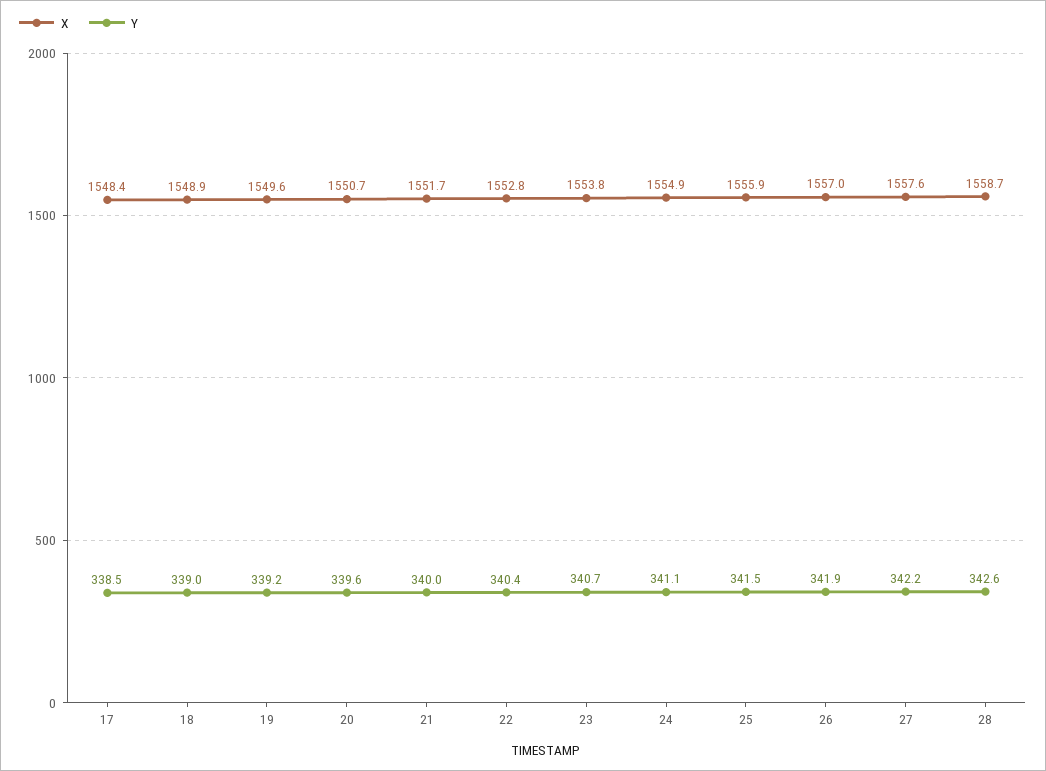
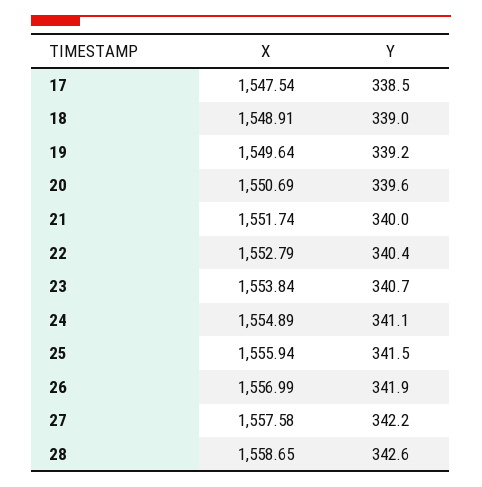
X, 17: 1548.4 -> 1547.54

